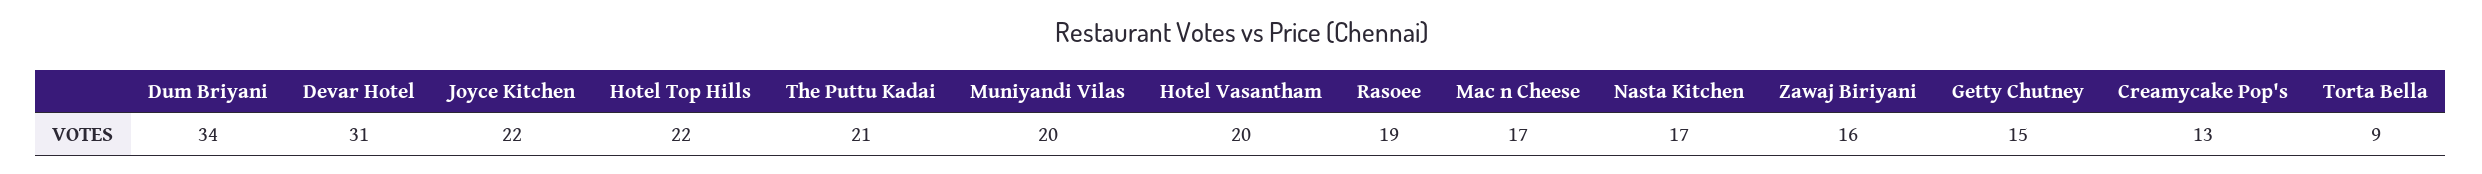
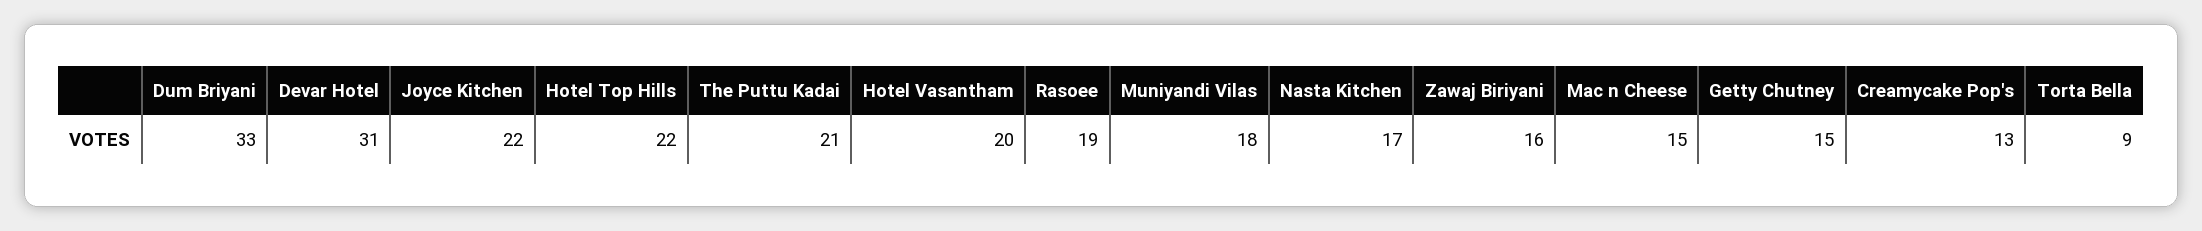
Dum Briyani: 34 -> 33
Muniyandi Vilas: 20 -> 18
Mac n Cheese: 17 -> 15

